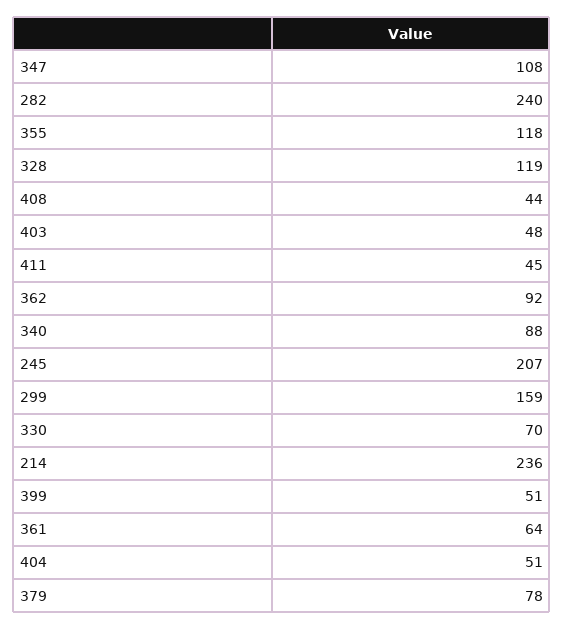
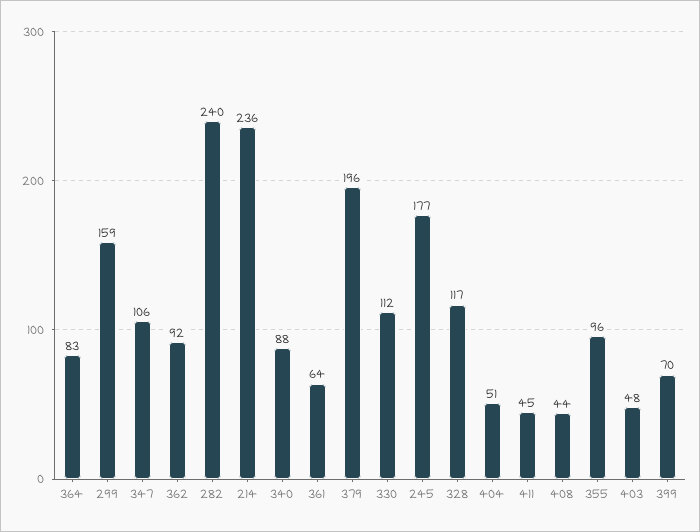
347: 108 -> 106
355: 118 -> 96
328: 119 -> 117
245: 207 -> 177
330: 70 -> 112
399: 51 -> 70
379: 78 -> 196
364: none -> 83

